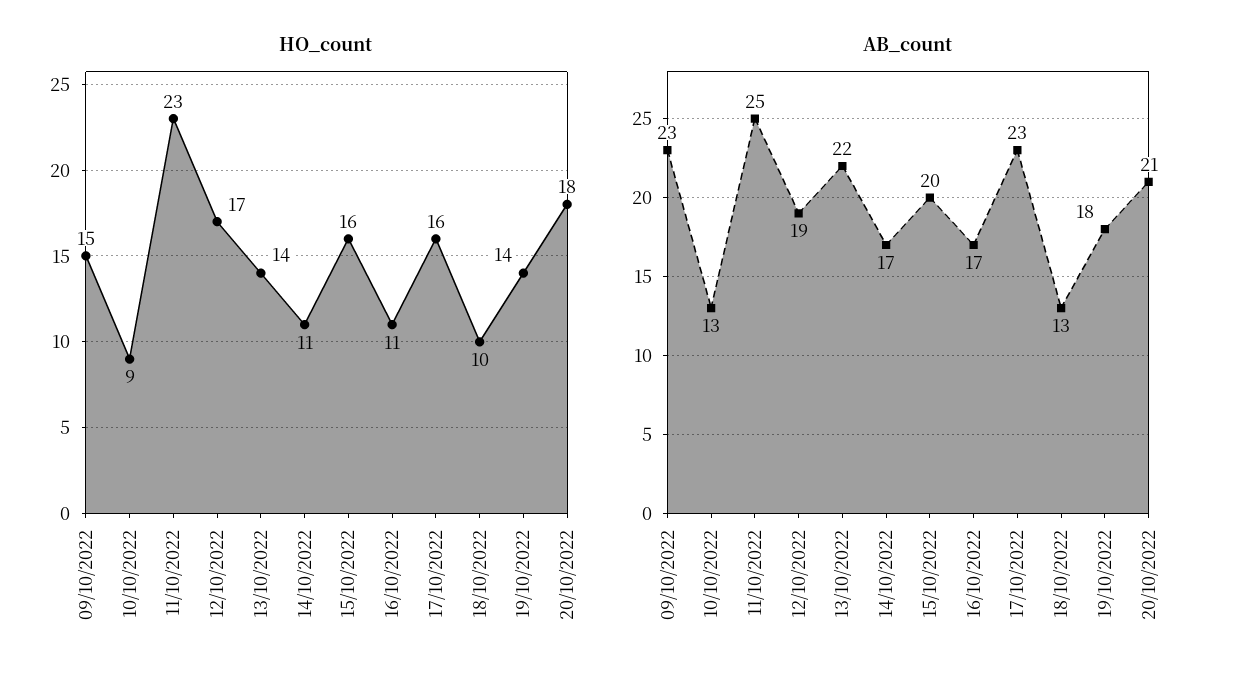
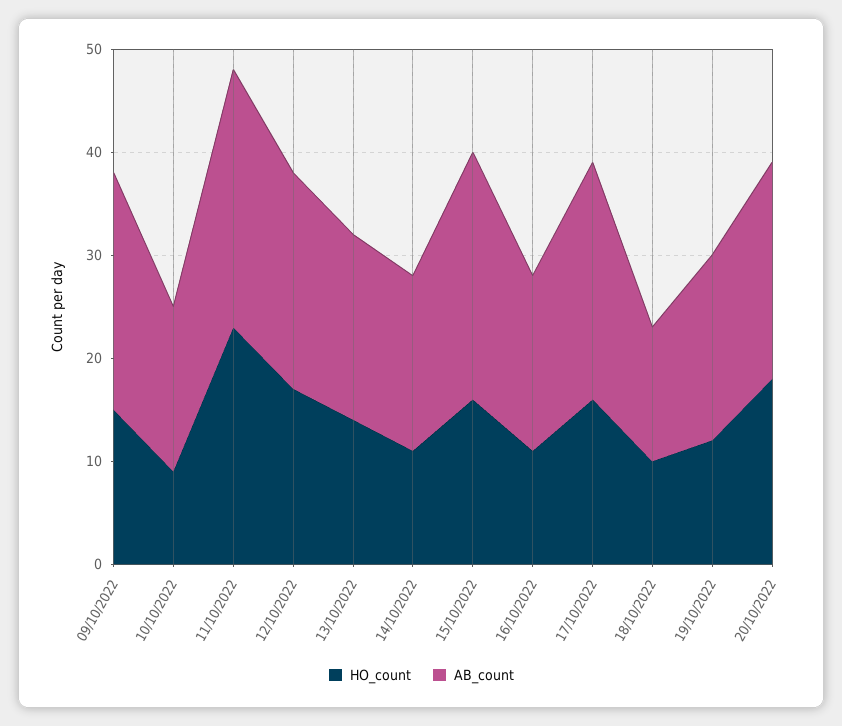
HO_count, 19/10/2022: 14 -> 12
AB_count, 10/10/2022: 13 -> 16
AB_count, 12/10/2022: 19 -> 21
AB_count, 13/10/2022: 22 -> 18
AB_count, 15/10/2022: 20 -> 24

